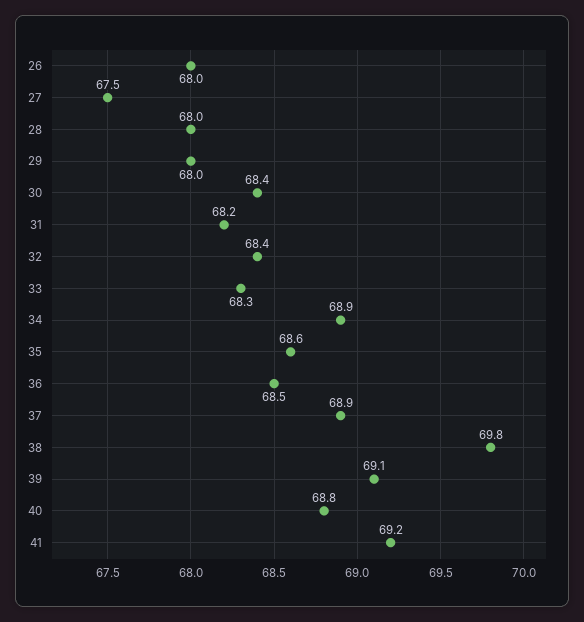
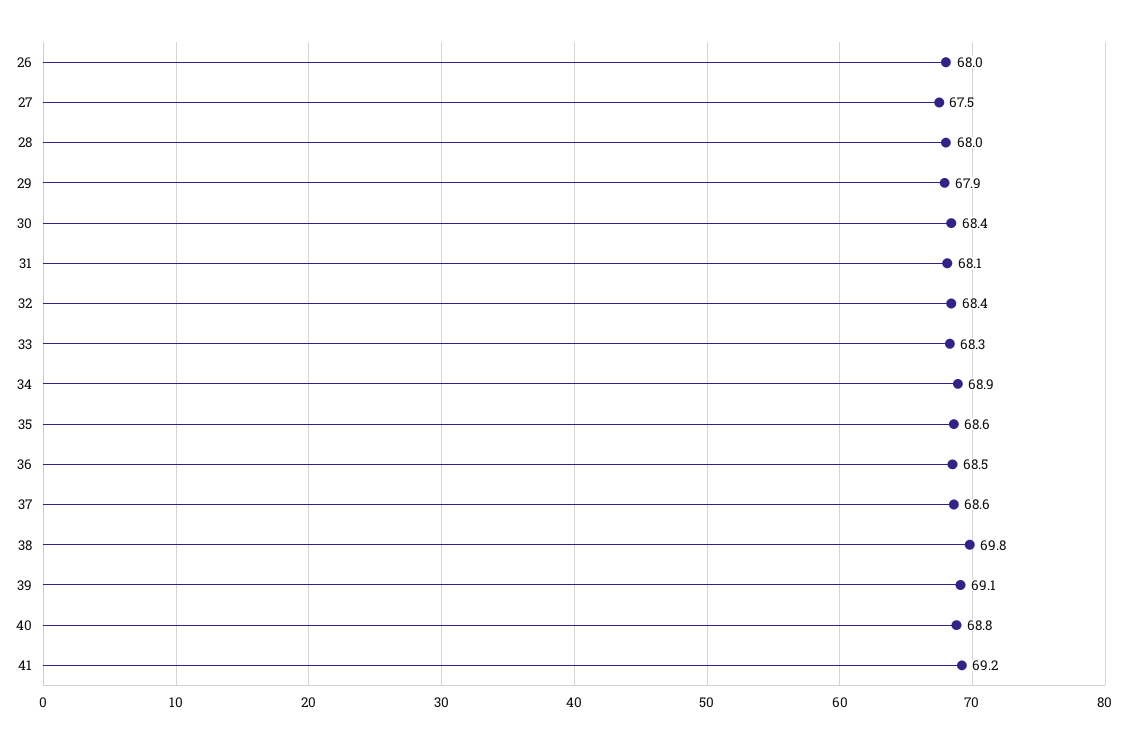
29: 68 -> 67.9
31: 68.2 -> 68.1
37: 68.9 -> 68.6

